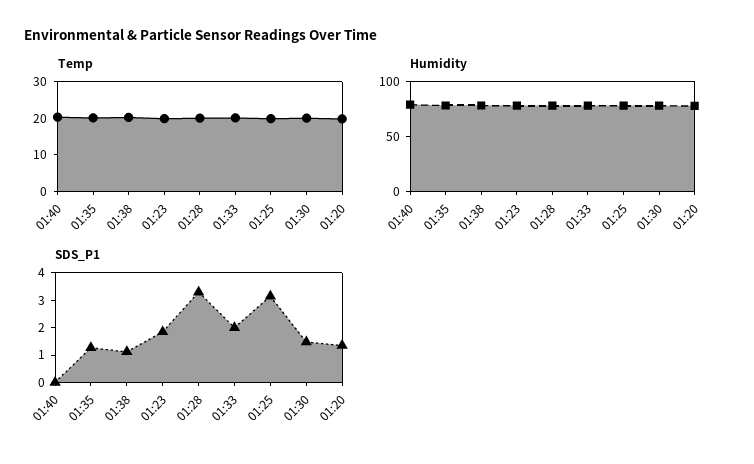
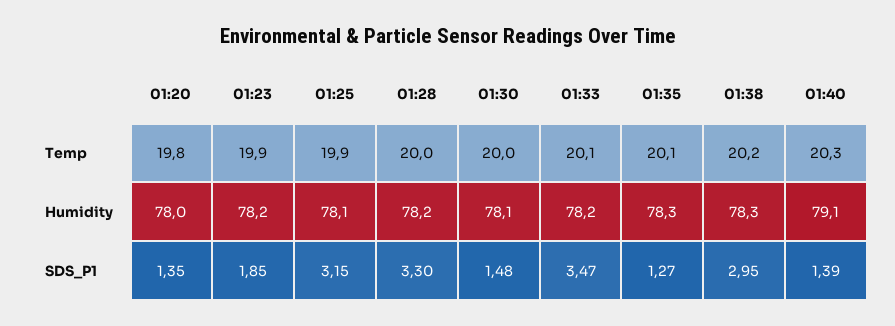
SDS_P1, 01:40: 0 -> 1.39
SDS_P1, 01:38: 1 -> 2.95
SDS_P1, 01:33: 2 -> 3.47

